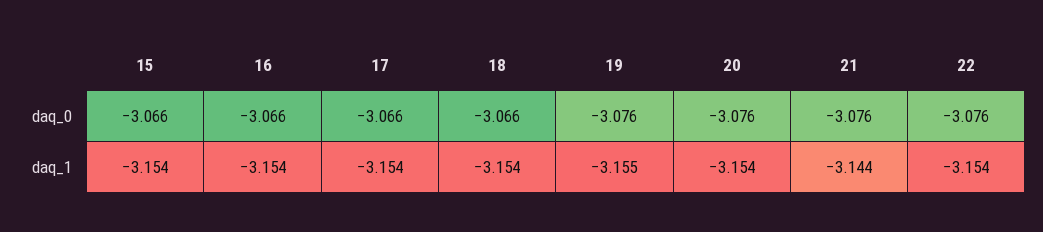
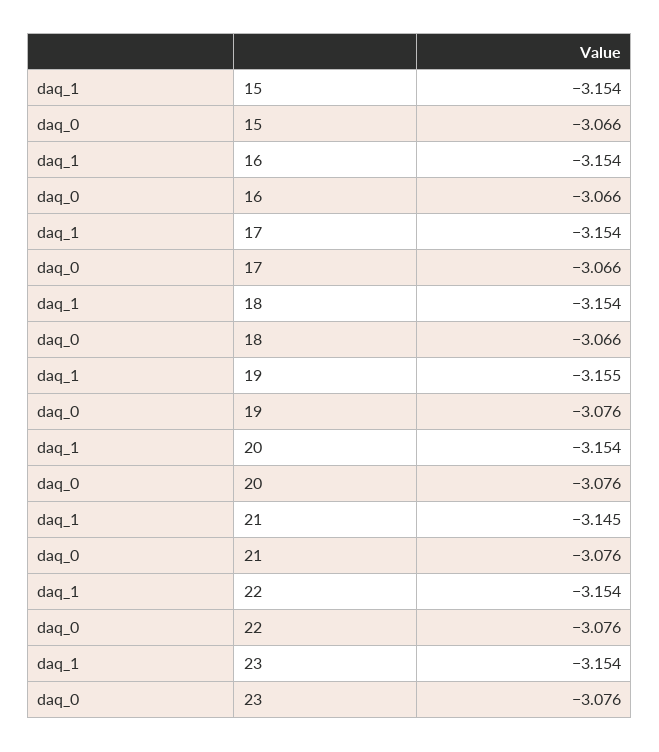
21, daq_1: -3.144 -> -3.145
23, daq_1: none -> -3.154
23, daq_0: none -> -3.076

